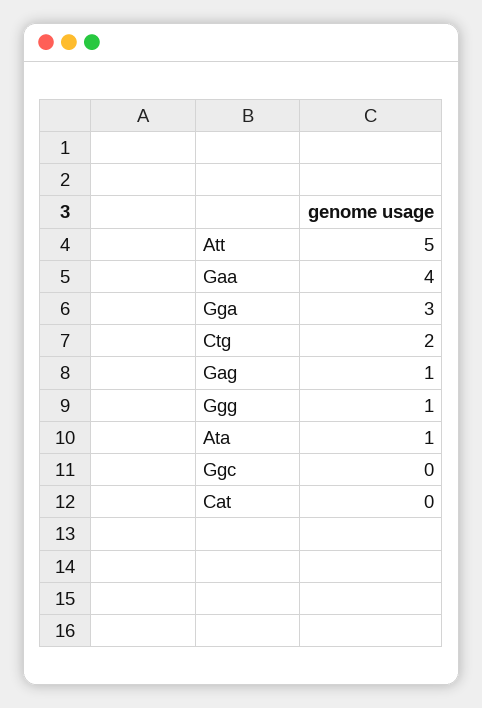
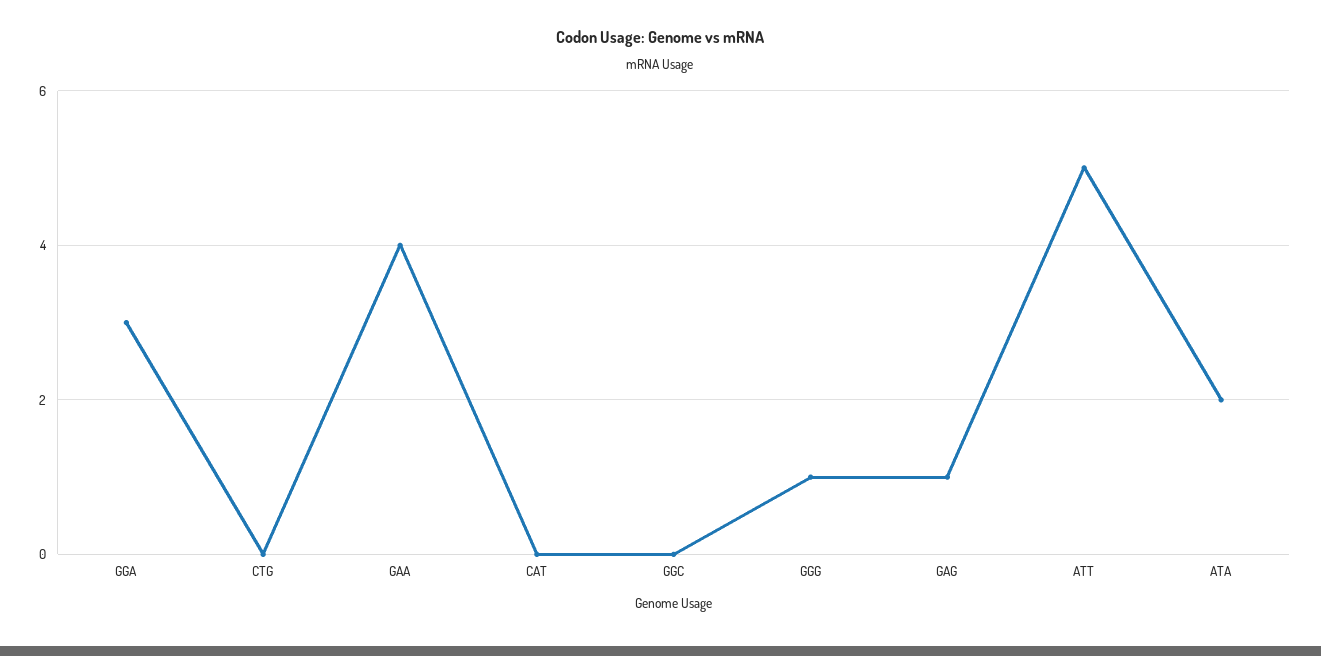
Ctg: 2 -> 0
Ata: 1 -> 2

